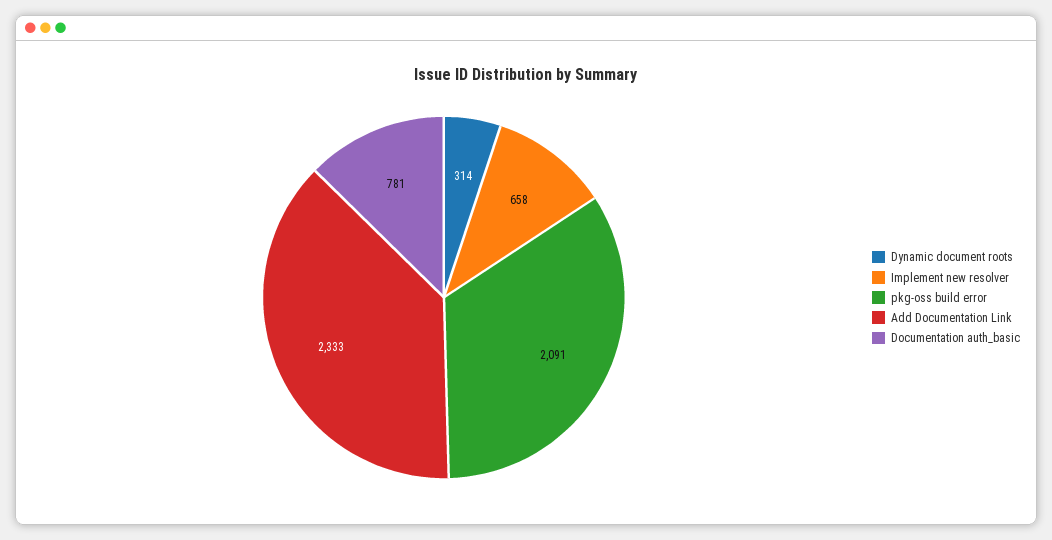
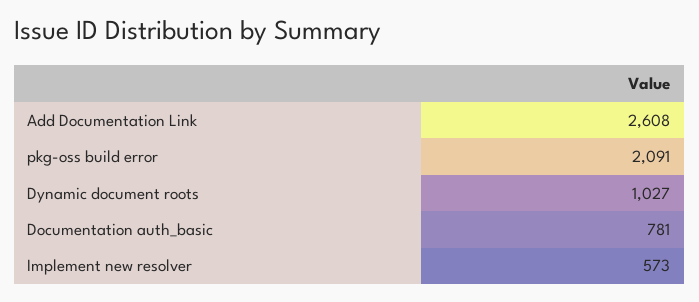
Dynamic document roots: 314 -> 1027
Implement new resolver: 658 -> 573
Add Documentation Link: 2333 -> 2608

